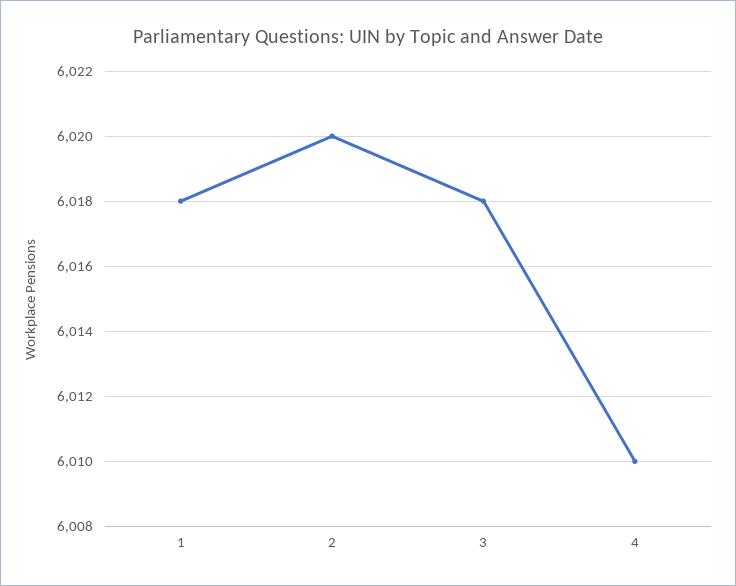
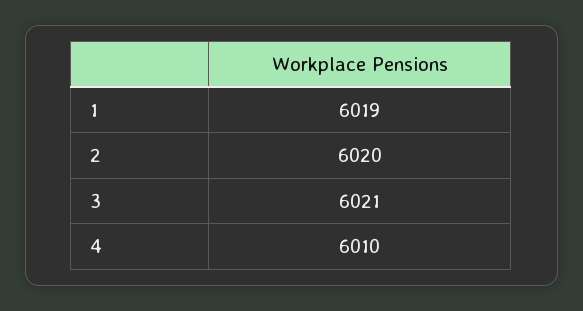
1: 6018 -> 6019
3: 6018 -> 6021

